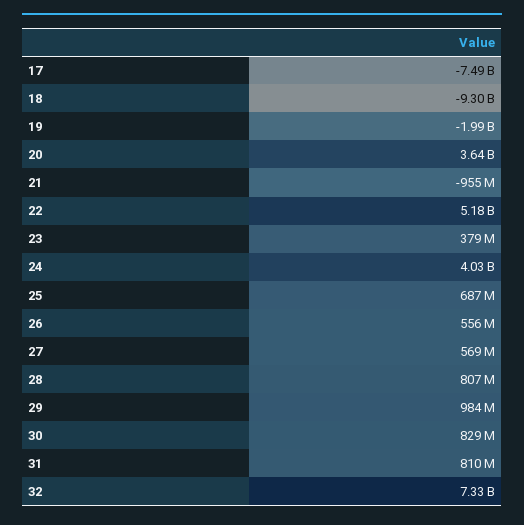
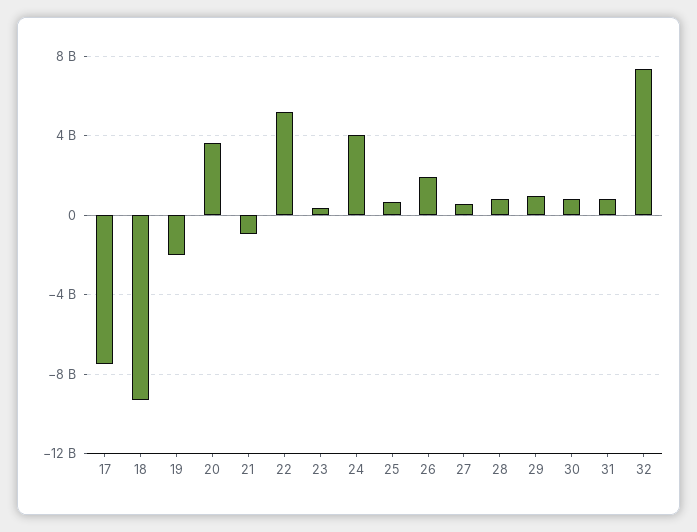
26: 556000000 -> 2000000000

